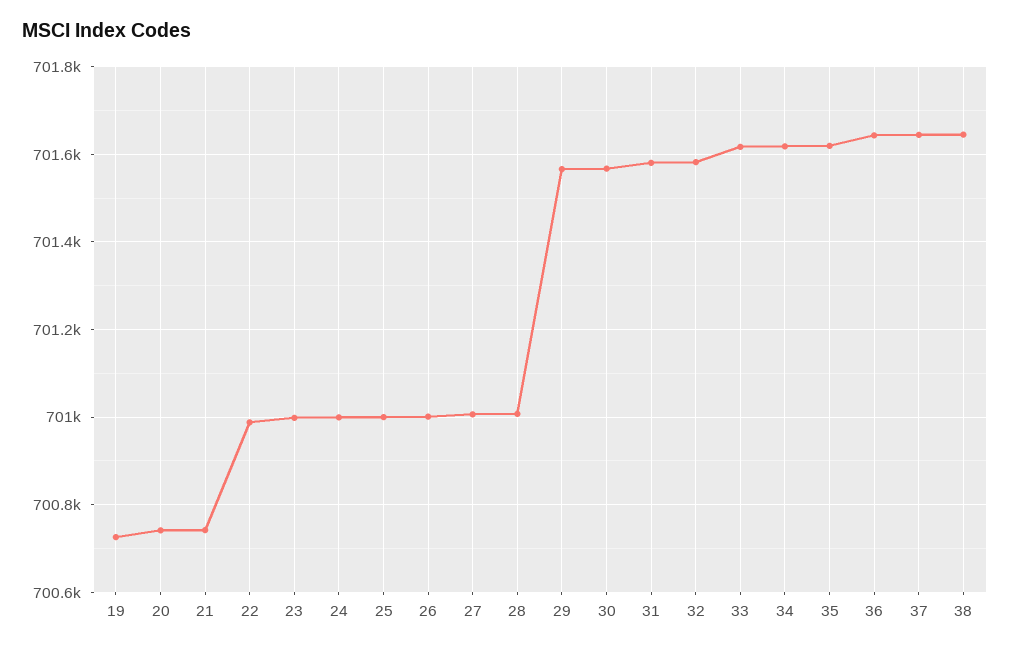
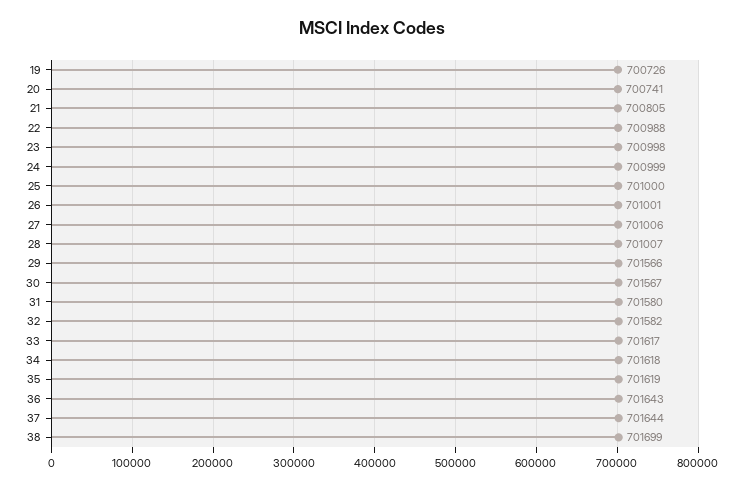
21: 700740 -> 700805
38: 701640 -> 701699

